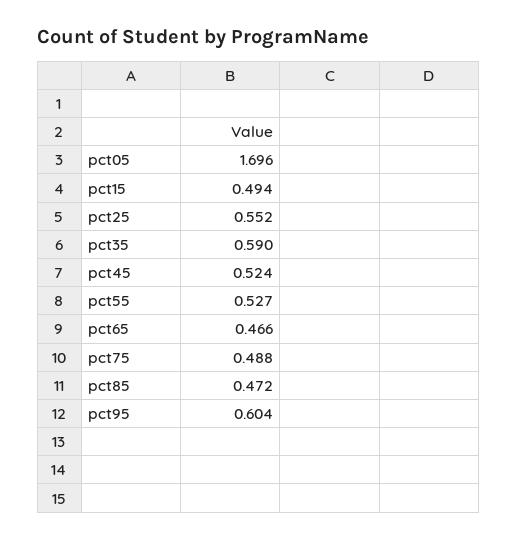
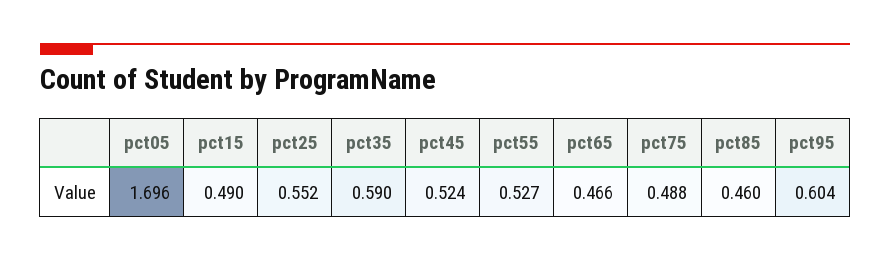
pct15: 0.494 -> 0.49
pct85: 0.472 -> 0.46

